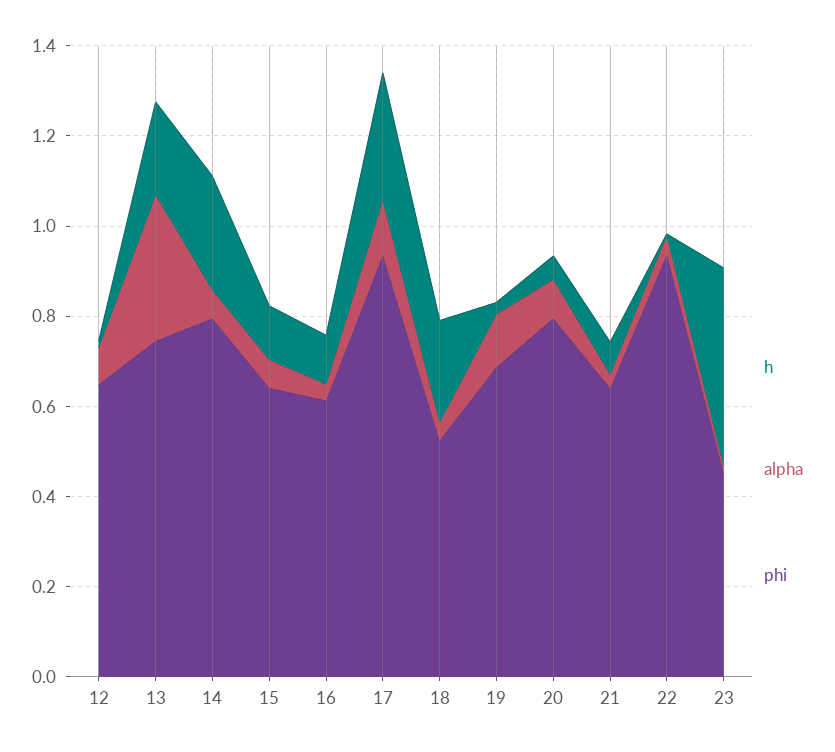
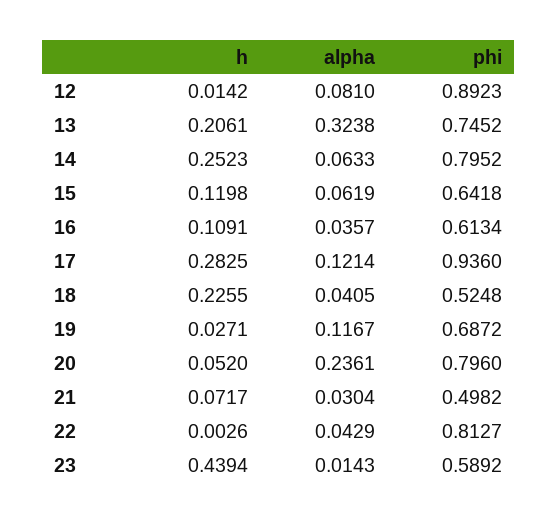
phi, 12: 0.65 -> 0.8923
alpha, 20: 0.1 -> 0.2361
phi, 21: 0.65 -> 0.4982
phi, 22: 0.95 -> 0.8127
phi, 23: 0.45 -> 0.5892

